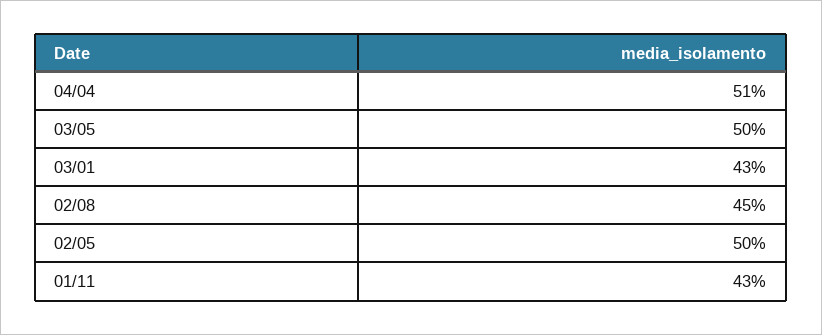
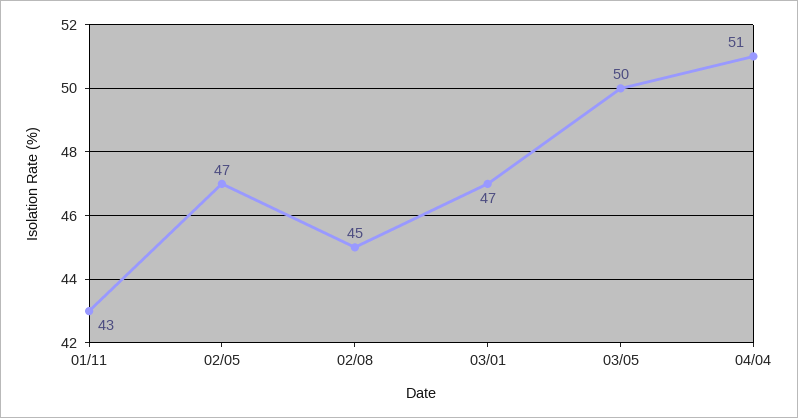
03/01: 43 -> 47
02/05: 50 -> 47

